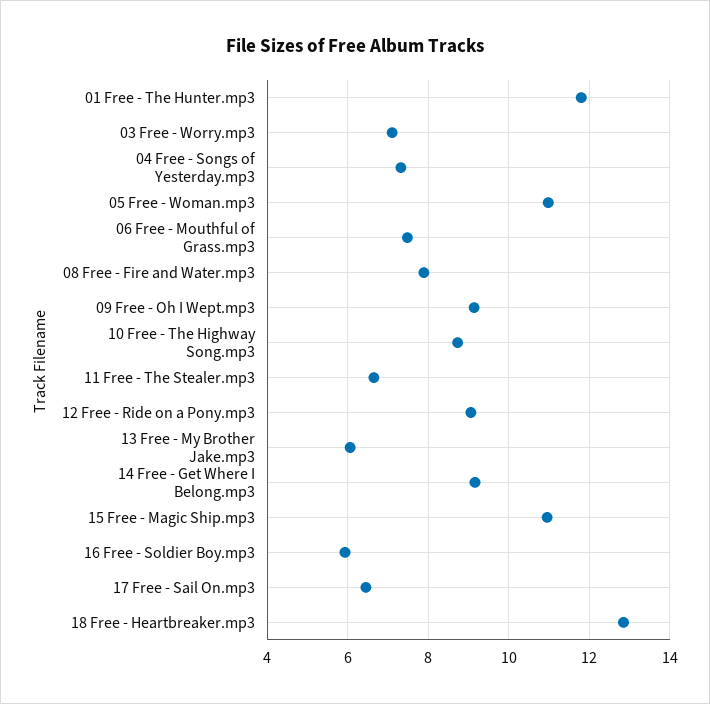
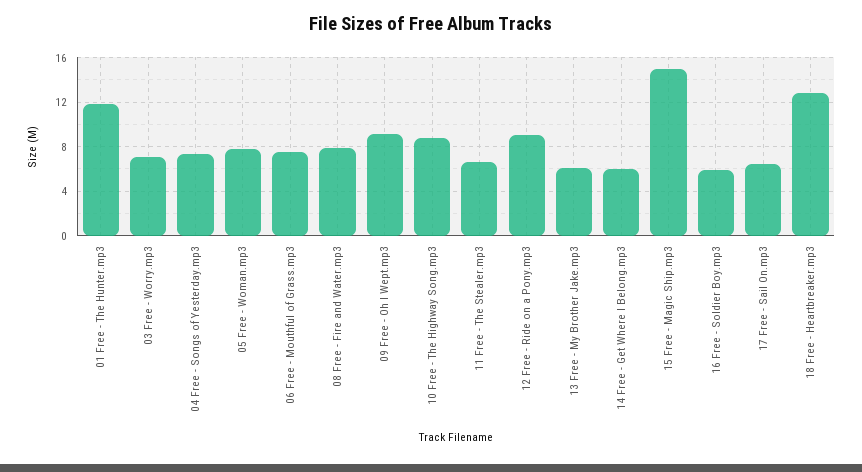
05 Free - Woman.mp3: 11 -> 8
14 Free - Get Where I Belong.mp3: 9.2 -> 6
15 Free - Magic Ship.mp3: 11 -> 15

